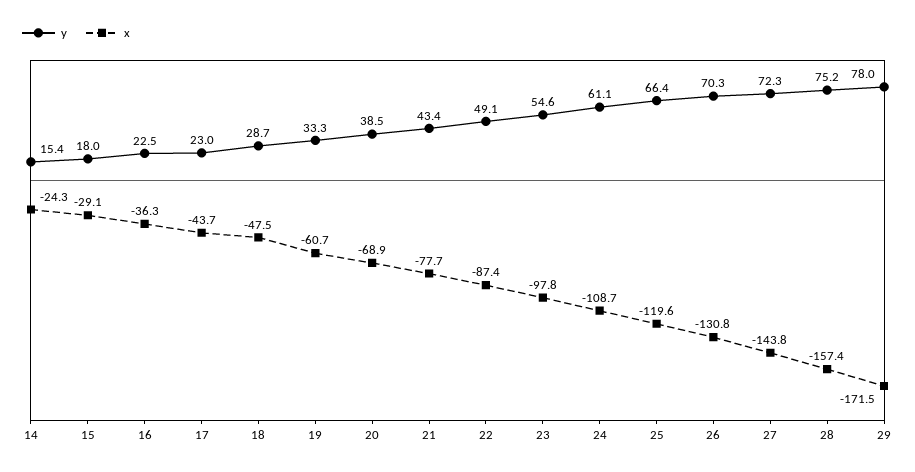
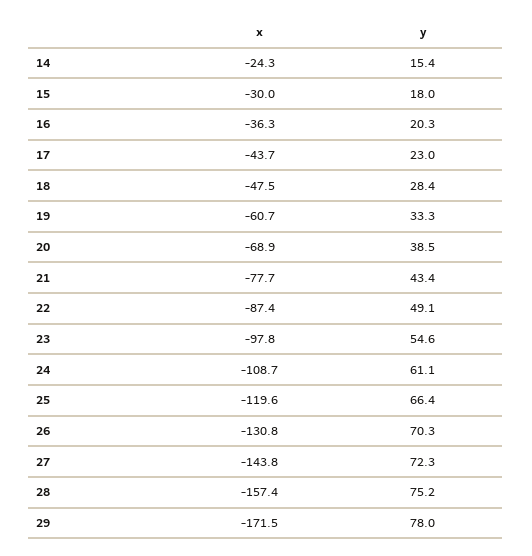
x, 15: -29.1 -> -30
y, 16: 22.5 -> 20.3
y, 18: 28.7 -> 28.4

